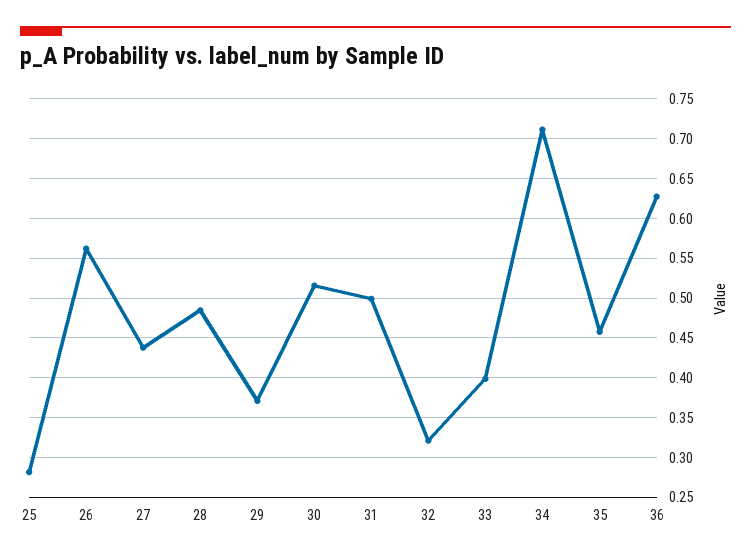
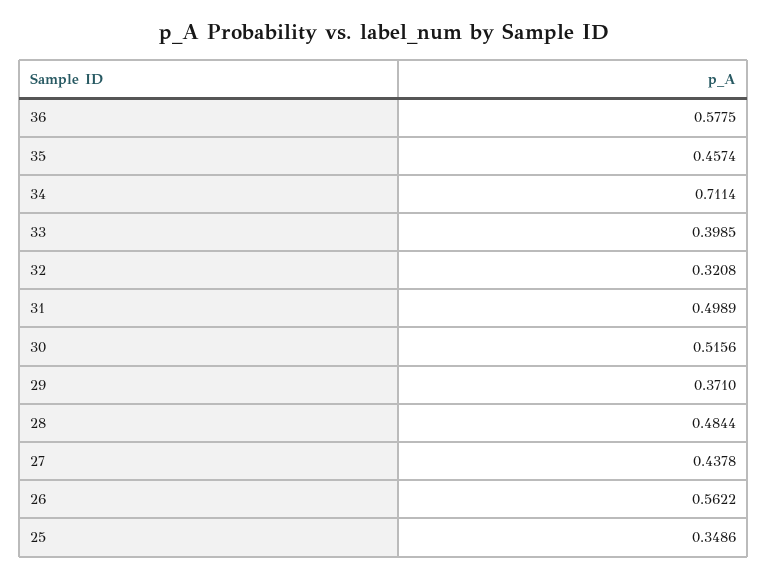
25: 0.28 -> 0.3486
36: 0.63 -> 0.5775

